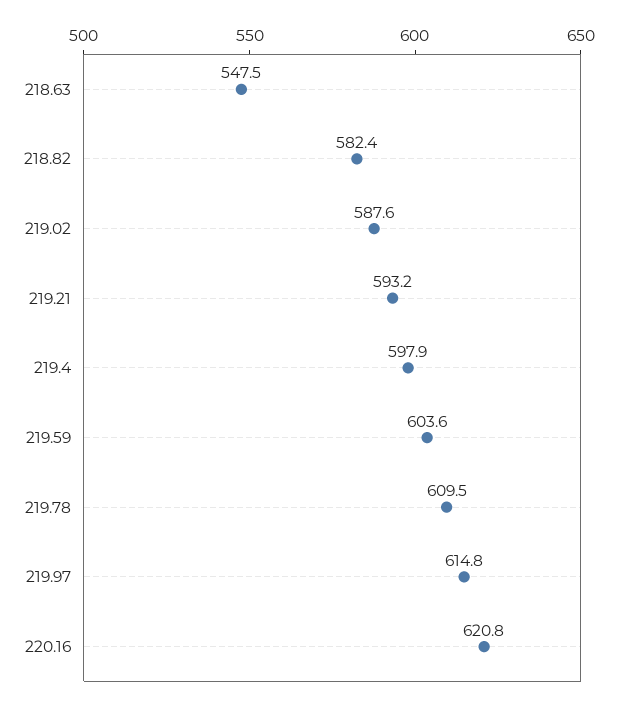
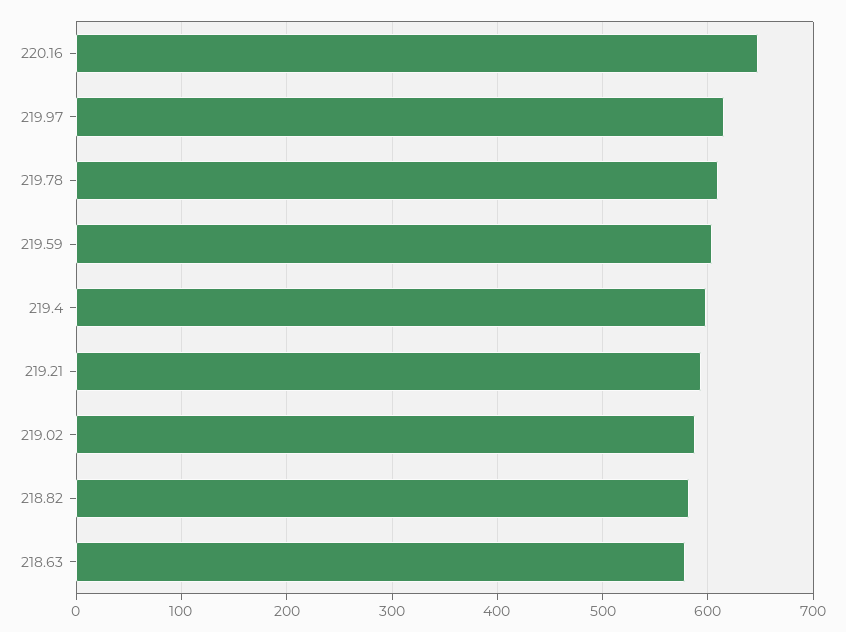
218.63: 547.5 -> 580
220.16: 620.8 -> 650

